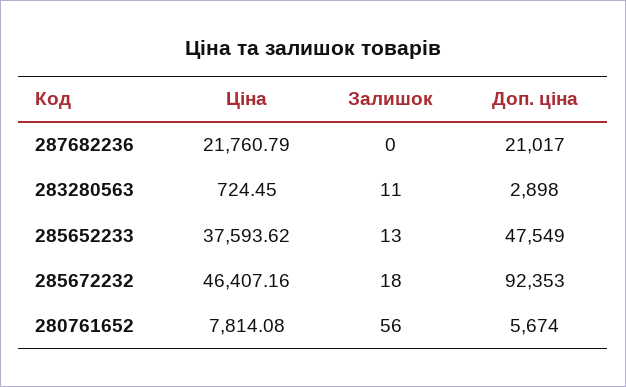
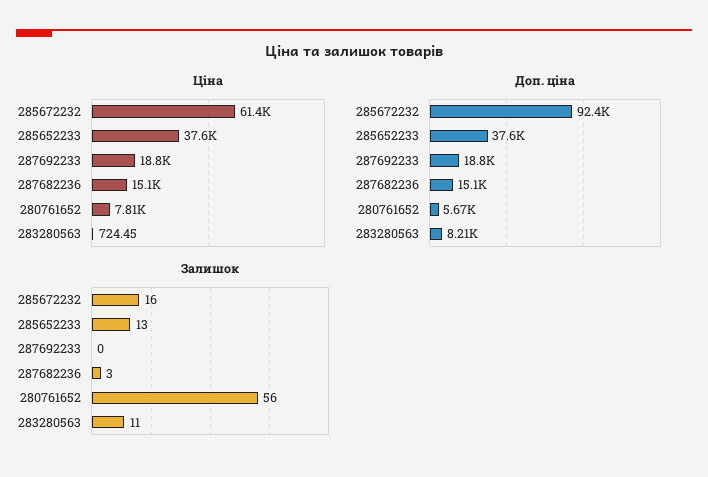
Ціна, 287682236: 21760.79 -> 15100
Залишок, 287682236: 0 -> 3
Доп. ціна, 287682236: 21017 -> 15100
Доп. ціна, 283280563: 2898 -> 8210
Доп. ціна, 285652233: 47549 -> 37600
Ціна, 285672232: 46407.16 -> 61400
Залишок, 285672232: 18 -> 16
Ціна, 287692233: none -> 18800
Доп. ціна, 287692233: none -> 18800
Залишок, 287692233: none -> 0

